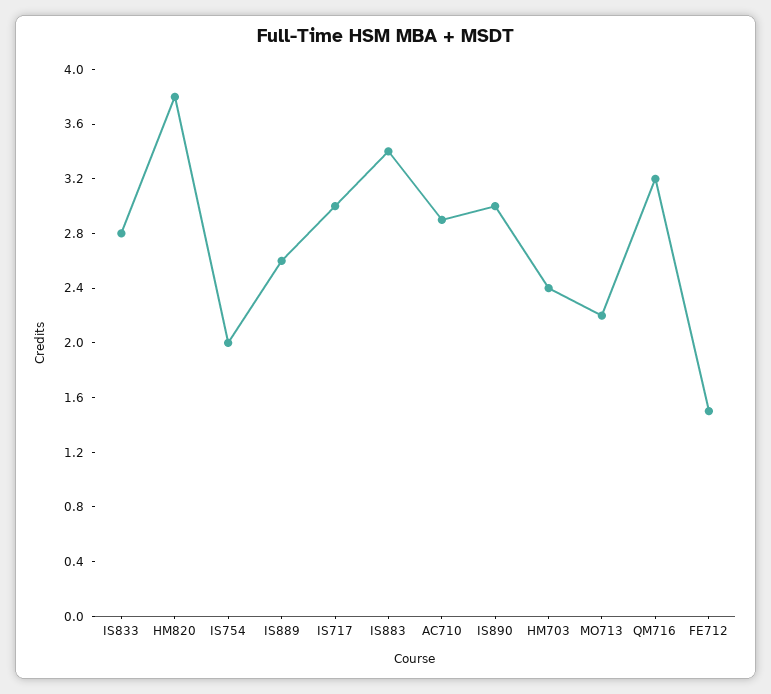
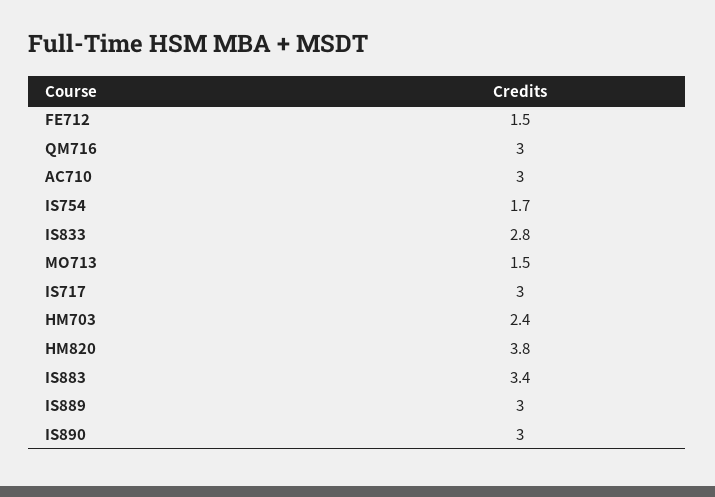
IS754: 2 -> 1.7
IS889: 2.6 -> 3
AC710: 2.9 -> 3
MO713: 2.2 -> 1.5
QM716: 3.2 -> 3

